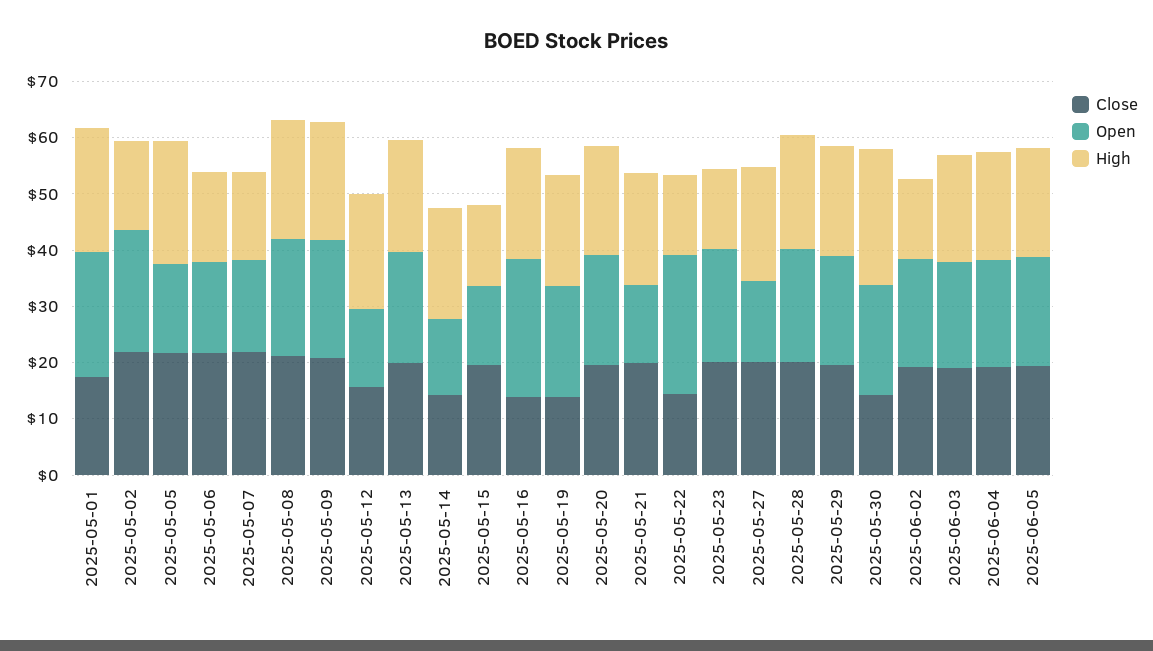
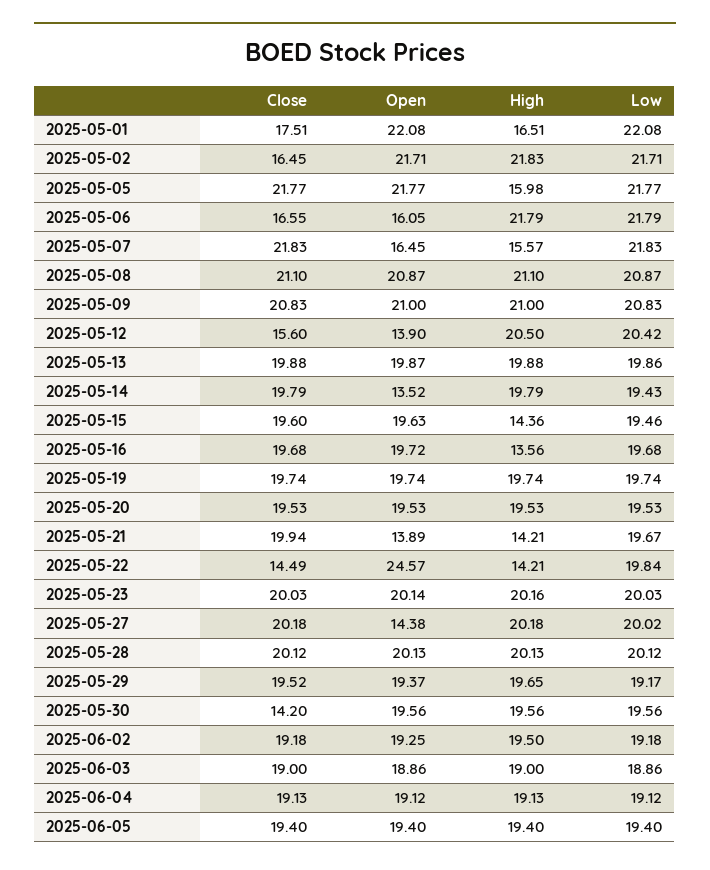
High, 2025-05-01: 22 -> 16.51
Close, 2025-05-02: 22 -> 16.45
High, 2025-05-02: 16 -> 21.83
Open, 2025-05-05: 16 -> 21.77
High, 2025-05-05: 22 -> 15.98
Close, 2025-05-06: 22 -> 16.55
High, 2025-05-06: 16 -> 21.79
Close, 2025-05-14: 14 -> 19.79
Open, 2025-05-15: 14 -> 19.63
Close, 2025-05-16: 14 -> 19.68
Open, 2025-05-16: 24 -> 19.72
High, 2025-05-16: 20 -> 13.56
Close, 2025-05-19: 14 -> 19.74
High, 2025-05-21: 20 -> 14.21
High, 2025-05-23: 14 -> 20.16
High, 2025-05-30: 24 -> 19.56
High, 2025-06-02: 14 -> 19.5
Low, 2025-05-01: none -> 22.08
Low, 2025-05-02: none -> 21.71
Low, 2025-05-05: none -> 21.77
Low, 2025-05-06: none -> 21.79
Low, 2025-05-07: none -> 21.83
Low, 2025-05-08: none -> 20.87
Low, 2025-05-09: none -> 20.83
Low, 2025-05-12: none -> 20.42
Low, 2025-05-13: none -> 19.86
Low, 2025-05-14: none -> 19.43
Low, 2025-05-15: none -> 19.46
Low, 2025-05-16: none -> 19.68
Low, 2025-05-19: none -> 19.74
Low, 2025-05-20: none -> 19.53
Low, 2025-05-21: none -> 19.67
Low, 2025-05-22: none -> 19.84
Low, 2025-05-23: none -> 20.03
Low, 2025-05-27: none -> 20.02
Low, 2025-05-28: none -> 20.12
Low, 2025-05-29: none -> 19.17
Low, 2025-05-30: none -> 19.56
Low, 2025-06-02: none -> 19.18
Low, 2025-06-03: none -> 18.86
Low, 2025-06-04: none -> 19.12
Low, 2025-06-05: none -> 19.4

